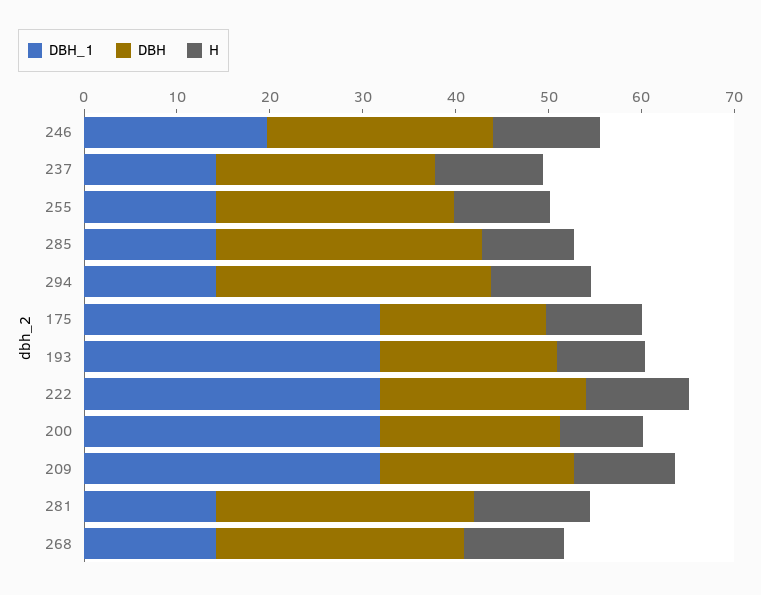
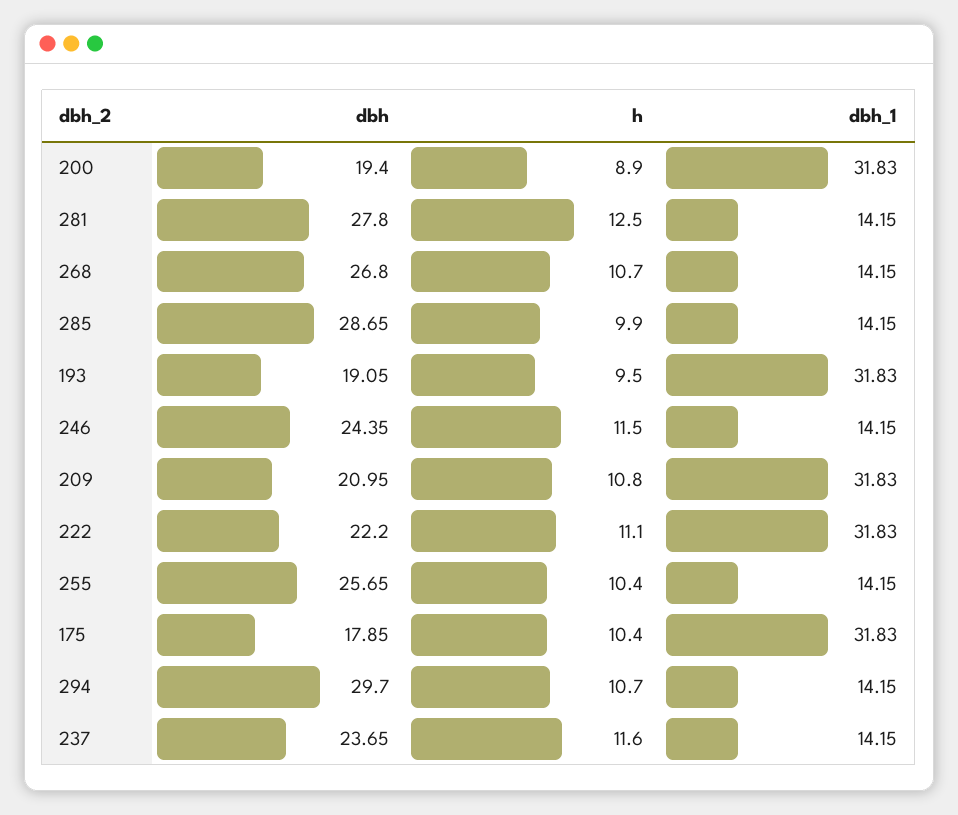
DBH_1, 246: 20 -> 14.15

